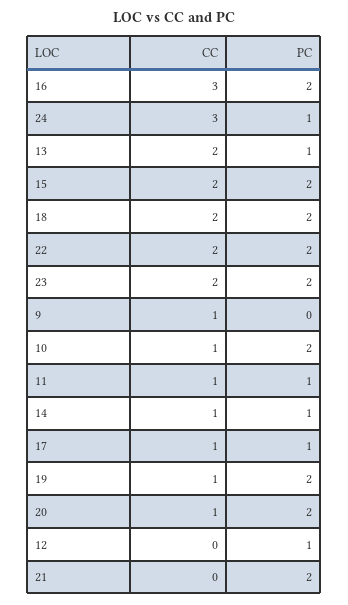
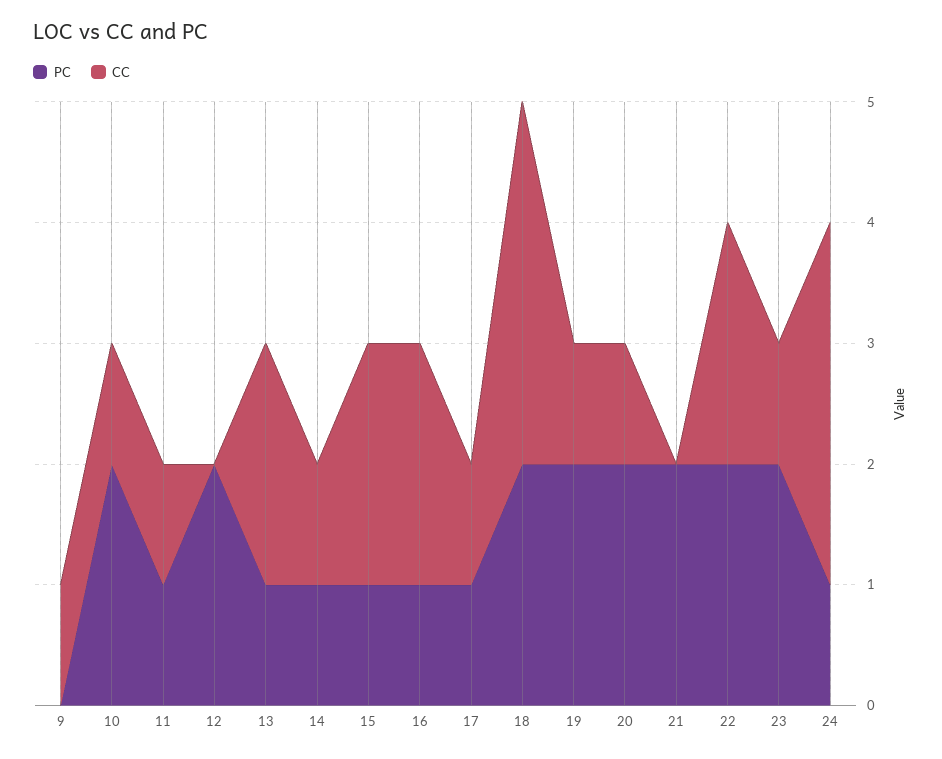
CC, 16: 3 -> 2
PC, 16: 2 -> 1
PC, 15: 2 -> 1
CC, 18: 2 -> 3
CC, 23: 2 -> 1
PC, 12: 1 -> 2

